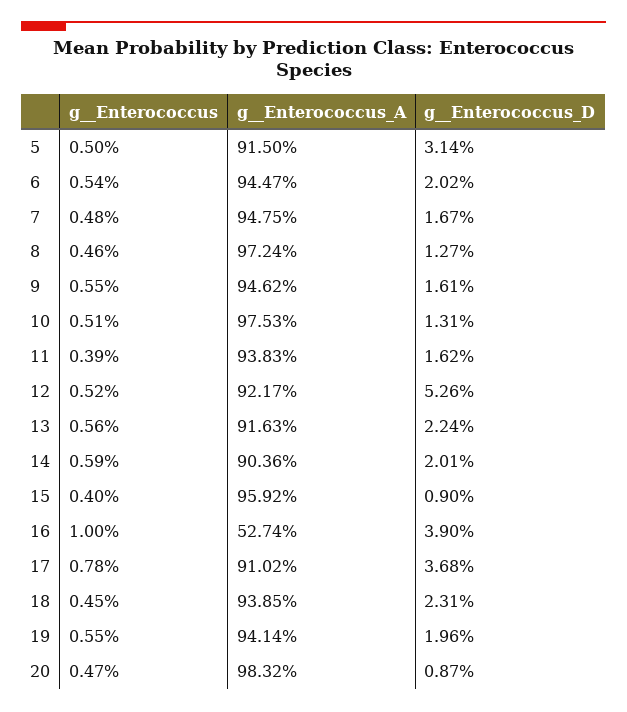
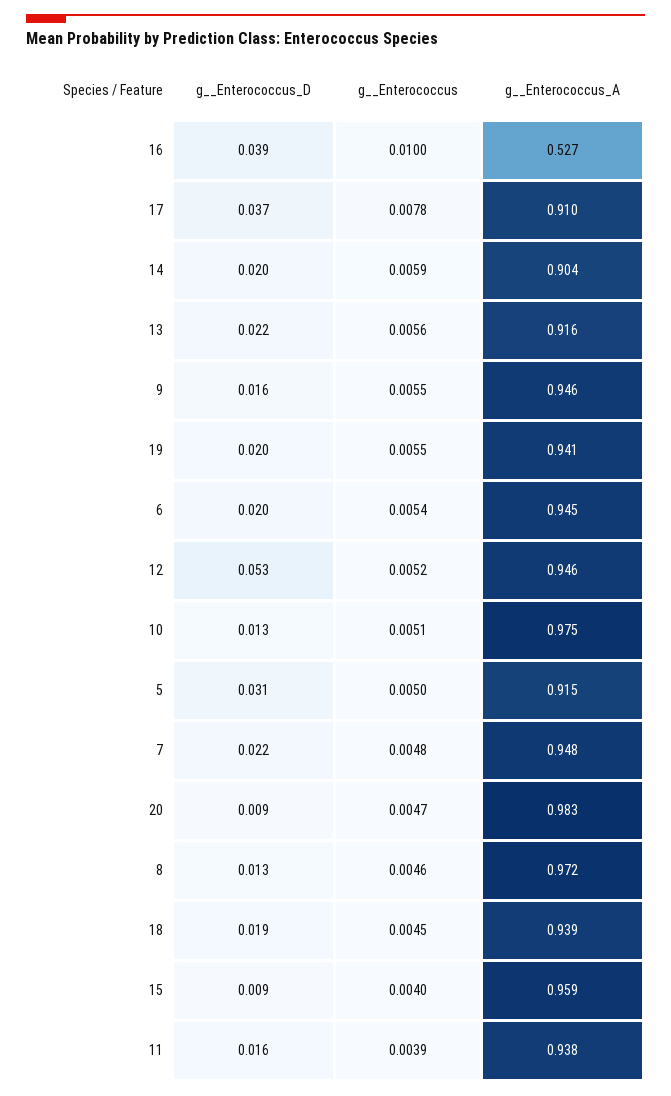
g__Enterococcus_D, 7: 0.0167 -> 0.022
g__Enterococcus_A, 12: 0.9217 -> 0.946
g__Enterococcus_D, 18: 0.0231 -> 0.019

